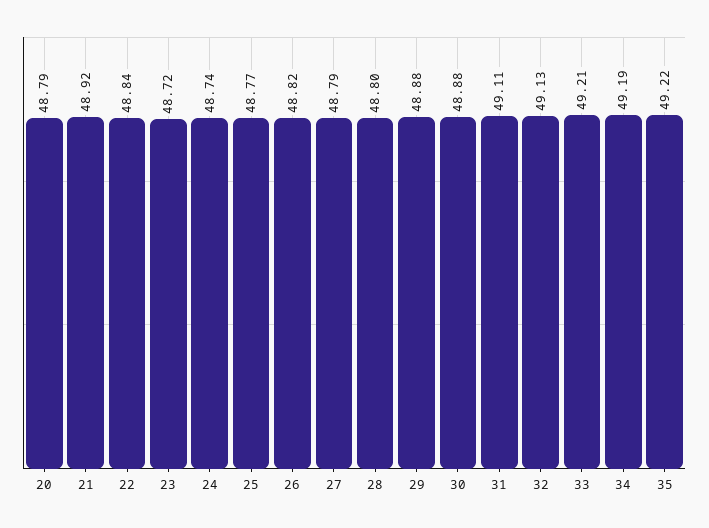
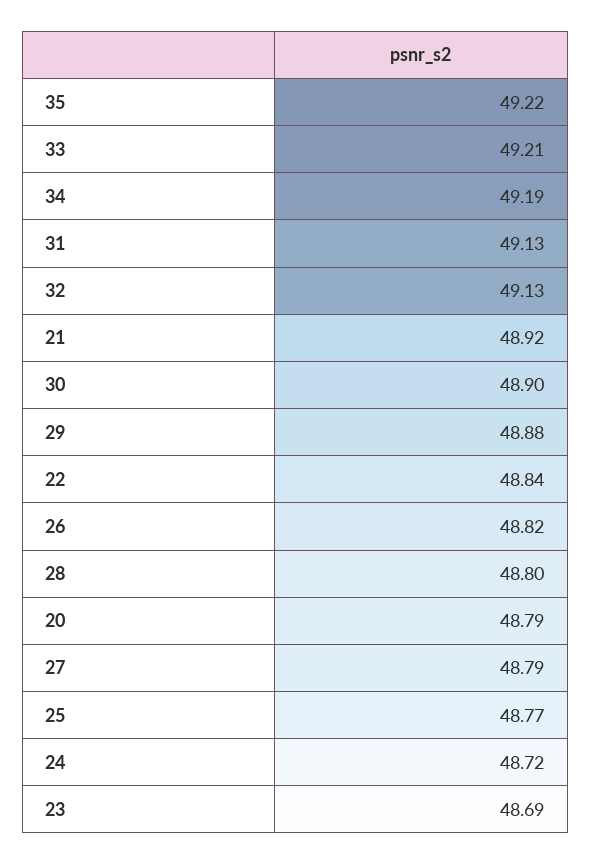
23: 48.72 -> 48.69
24: 48.74 -> 48.72
30: 48.88 -> 48.9
31: 49.11 -> 49.13

